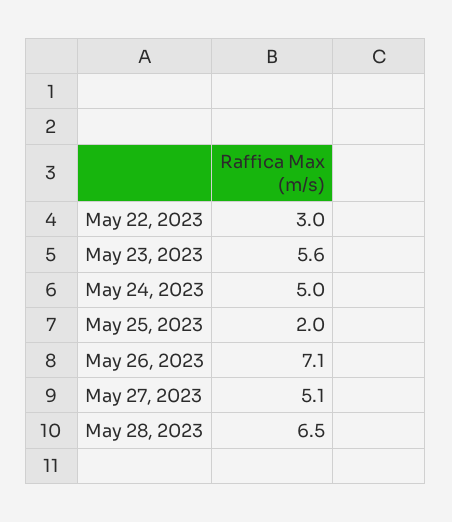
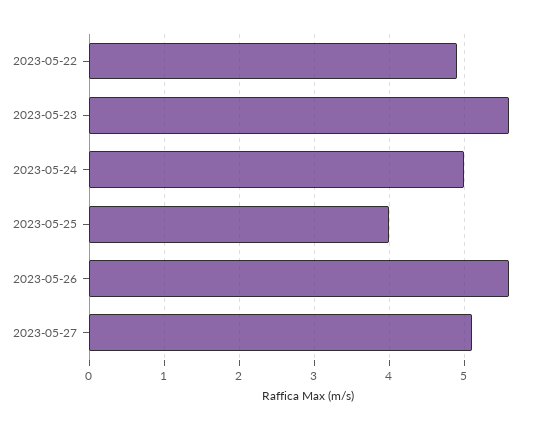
May 22, 2023: 3 -> 4.9
May 25, 2023: 2 -> 4
May 26, 2023: 7.1 -> 5.6
May 28, 2023: 6.5 -> none

